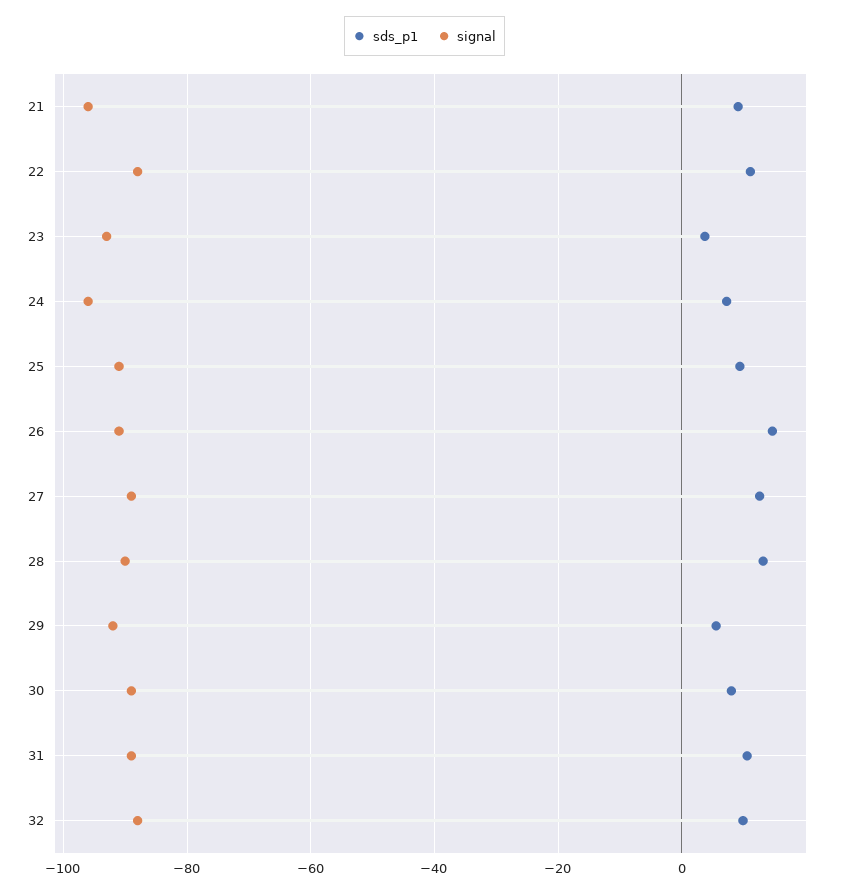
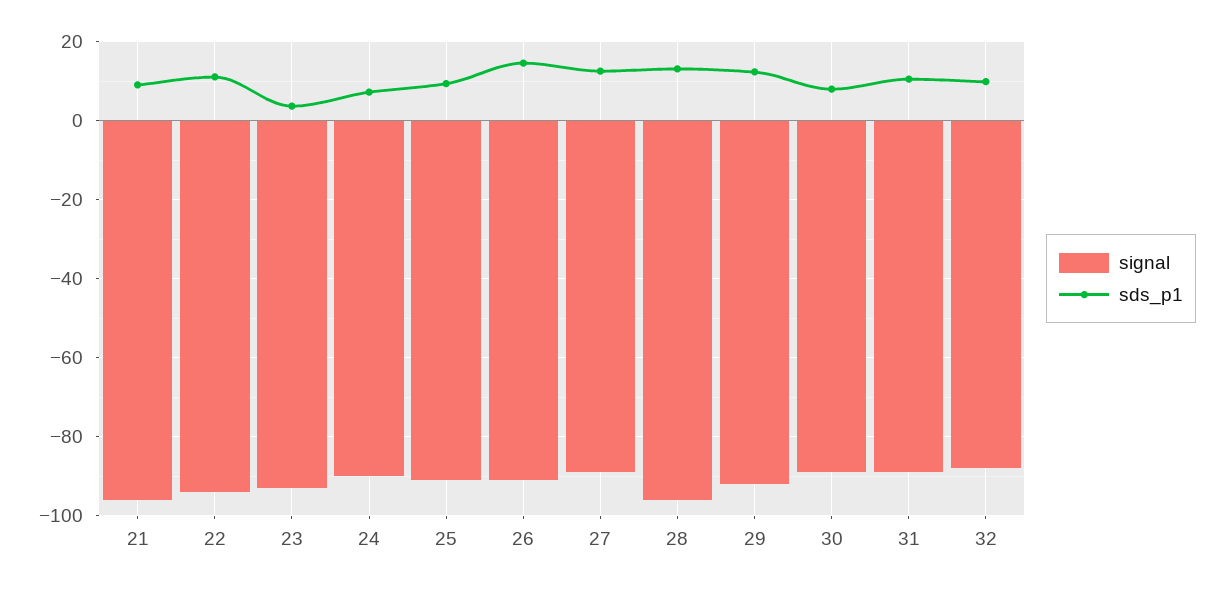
signal, 22: -88 -> -94
signal, 24: -96 -> -90
signal, 28: -90 -> -96
sds_p1, 29: 6 -> 12

